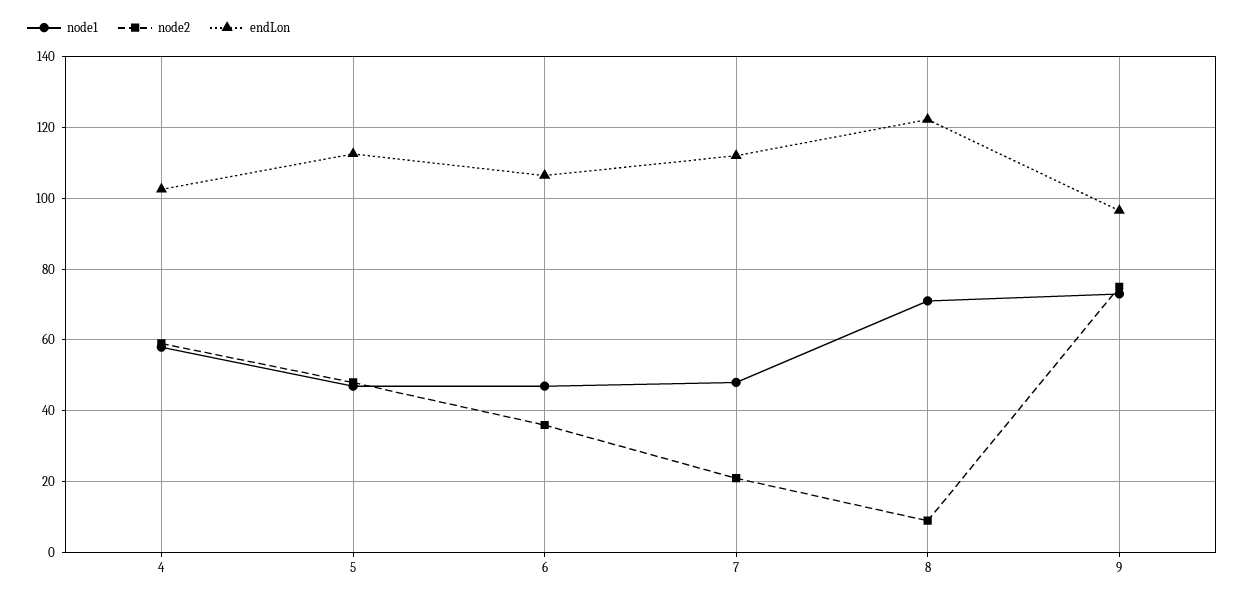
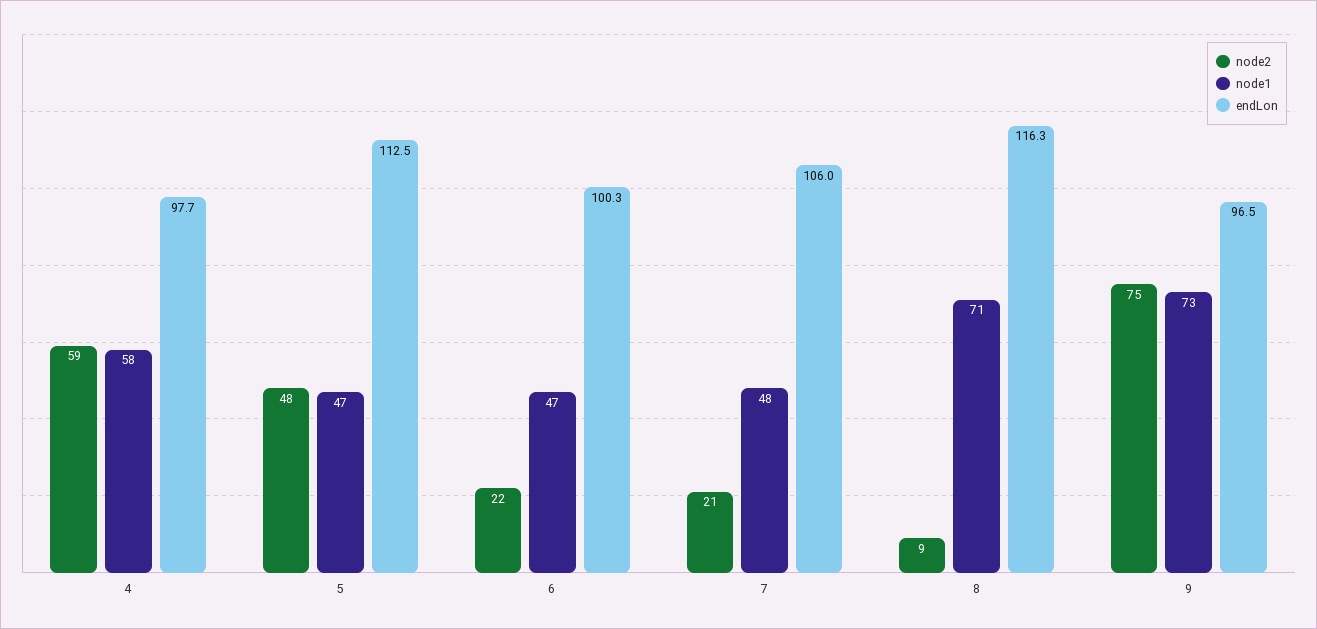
endLon, 4: 102 -> 97.7
node2, 6: 36 -> 22
endLon, 6: 106 -> 100.3
endLon, 7: 112 -> 106
endLon, 8: 122 -> 116.3

